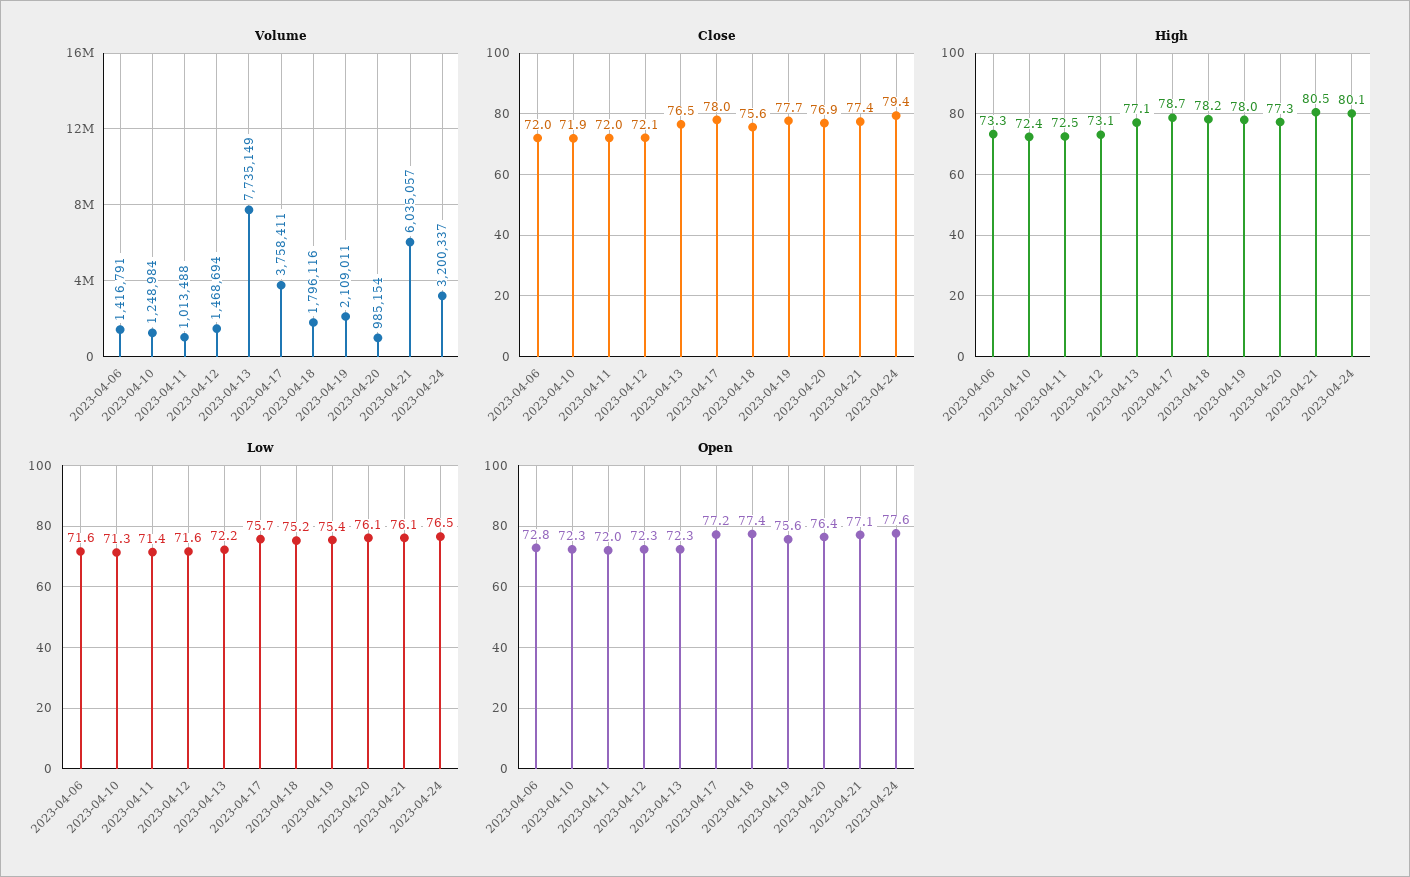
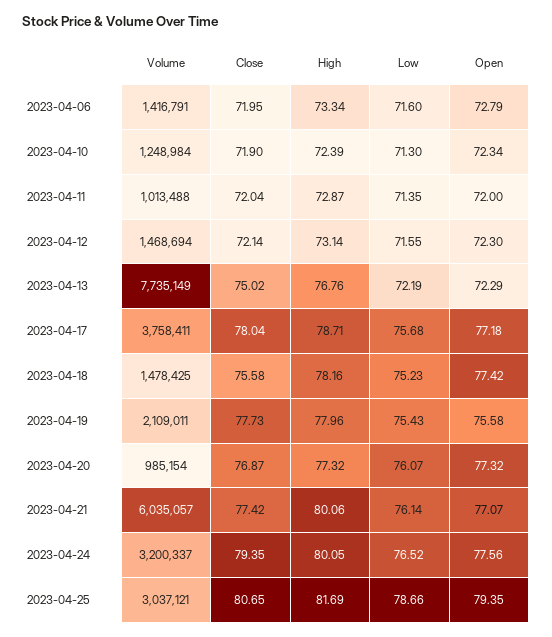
Volume, 2023-04-18: 1796116 -> 1478425
Close, 2023-04-13: 76.5 -> 75.02
High, 2023-04-11: 72.5 -> 72.87
High, 2023-04-13: 77.1 -> 76.76
High, 2023-04-21: 80.5 -> 80.06
Open, 2023-04-20: 76.4 -> 77.32
Volume, 2023-04-25: none -> 3037121
Close, 2023-04-25: none -> 80.65
High, 2023-04-25: none -> 81.69
Low, 2023-04-25: none -> 78.66
Open, 2023-04-25: none -> 79.35

